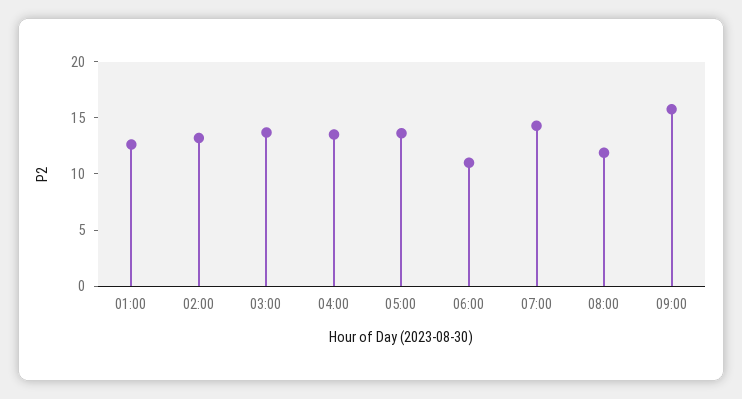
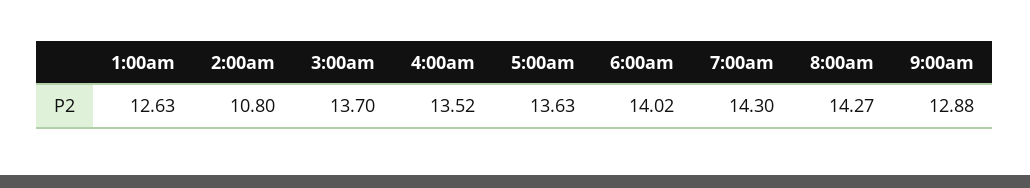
02:00: 13 -> 10.8
06:00: 11 -> 14.02
08:00: 12 -> 14.27
09:00: 16 -> 12.88

